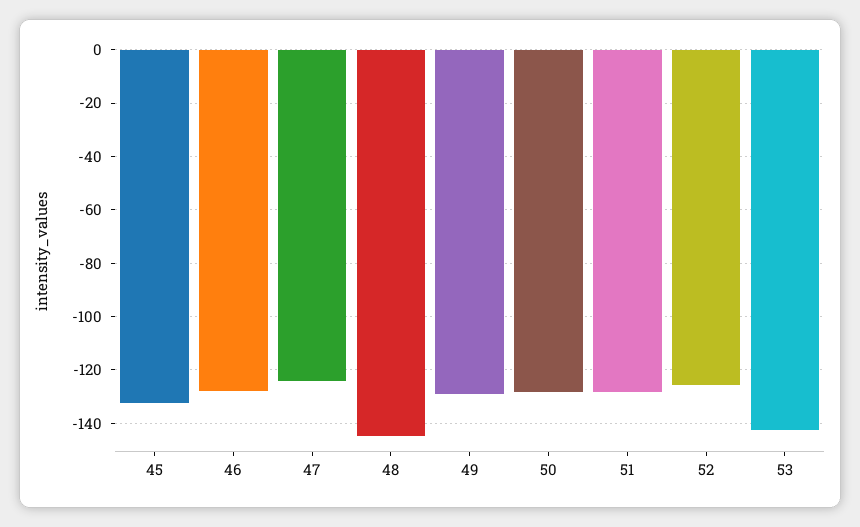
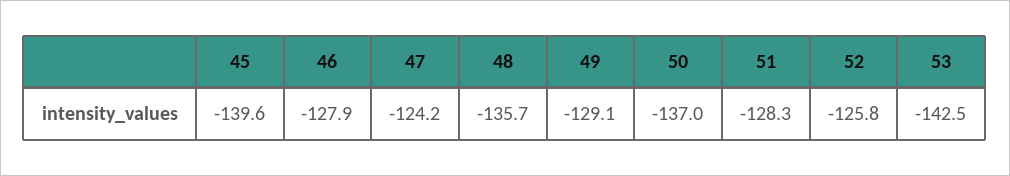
45: -132.5 -> -139.6
48: -145 -> -135.7
50: -127.5 -> -137

